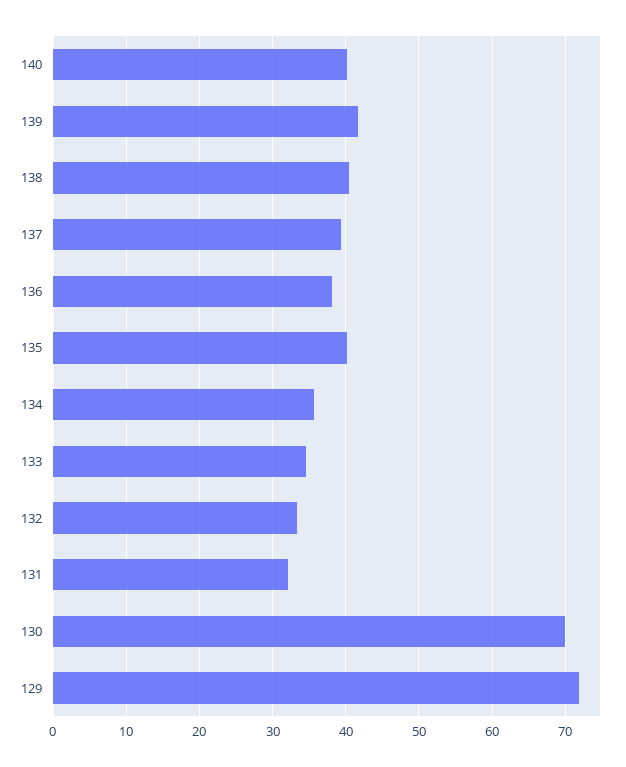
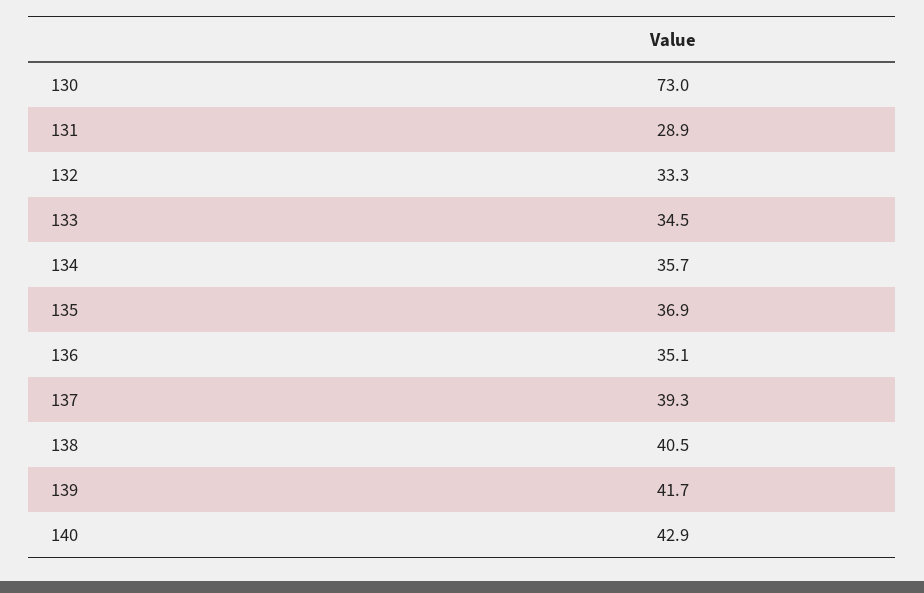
140: 40 -> 42.9
136: 38 -> 35.1
135: 40 -> 36.9
131: 32 -> 28.9
130: 70 -> 73
129: 72 -> none

